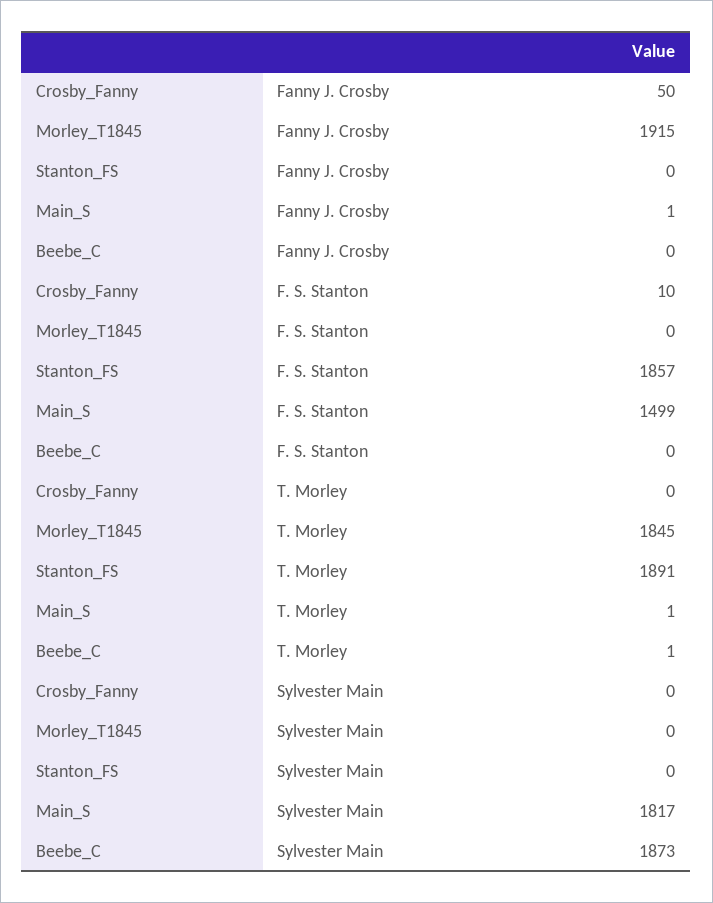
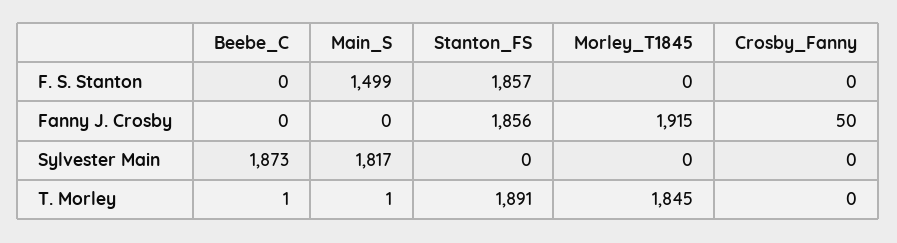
Stanton_FS, Fanny J. Crosby: 0 -> 1856
Main_S, Fanny J. Crosby: 1 -> 0
Crosby_Fanny, F. S. Stanton: 10 -> 0

